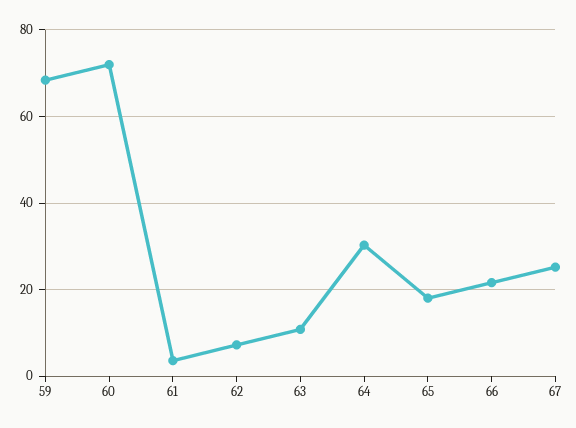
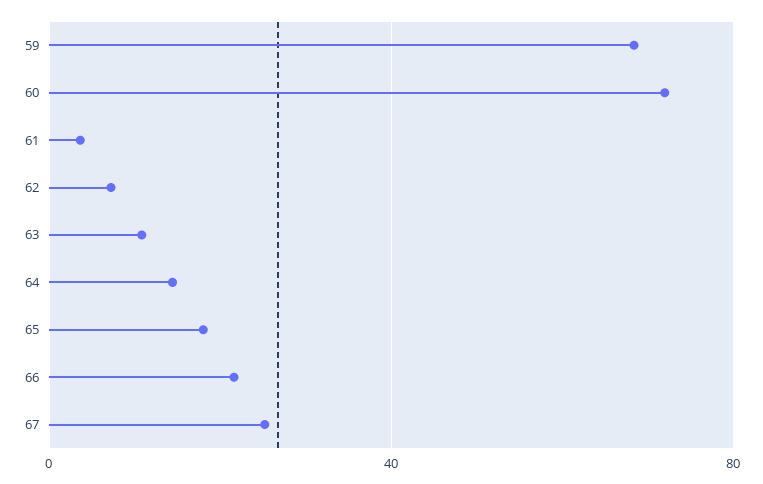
64: 30 -> 15

